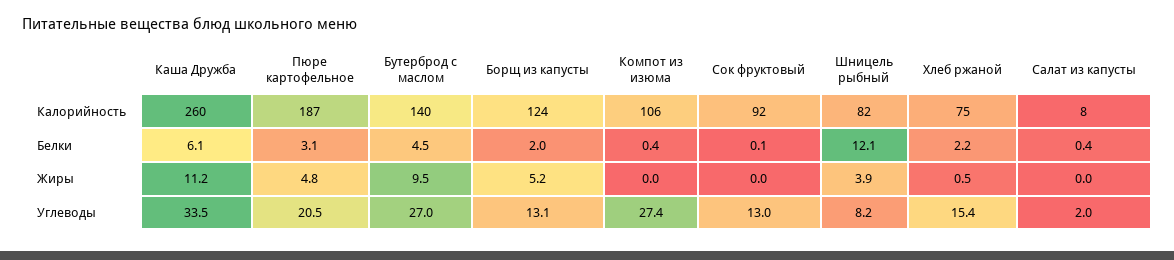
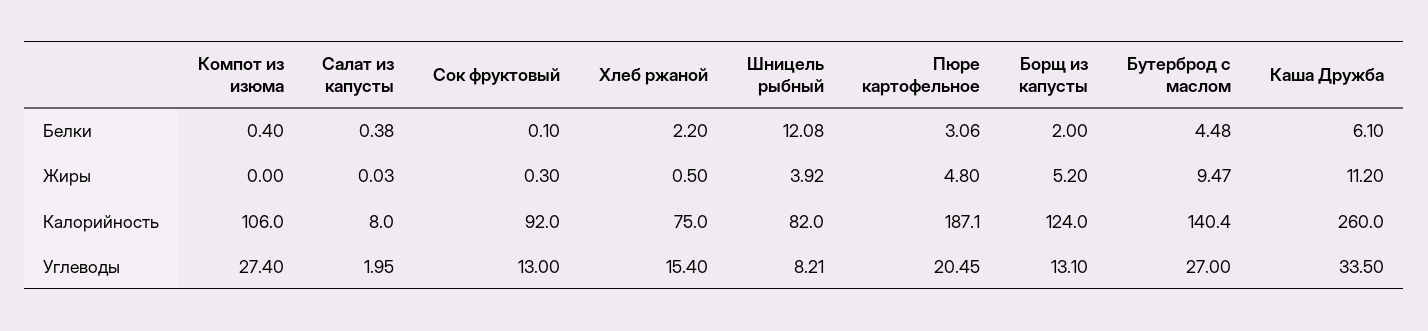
Сок фруктовый, Жиры: 0 -> 0.3

